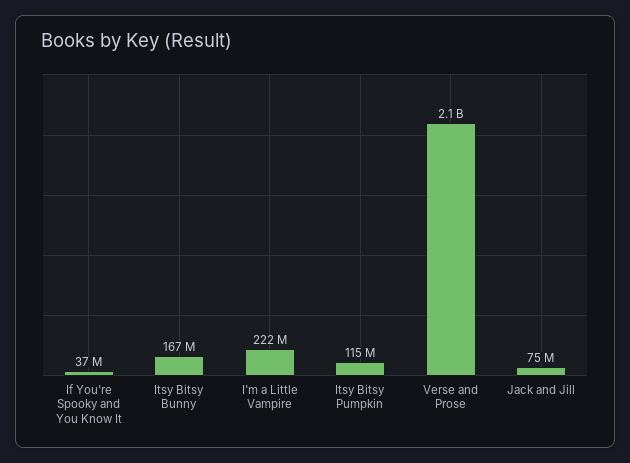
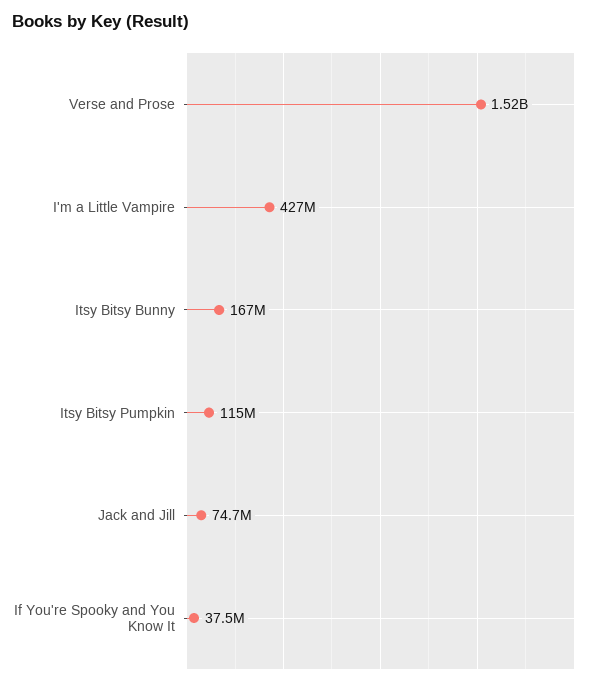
I'm a Little Vampire: 222000000 -> 427000000
Verse and Prose: 2100000000 -> 1520000000

